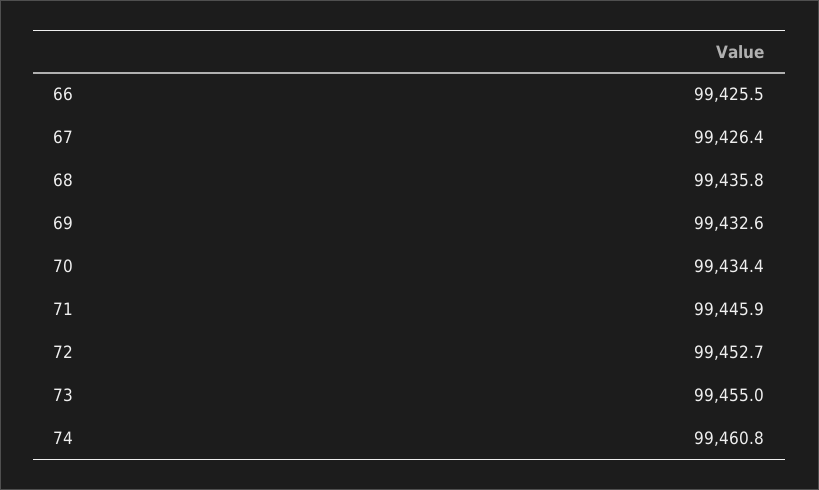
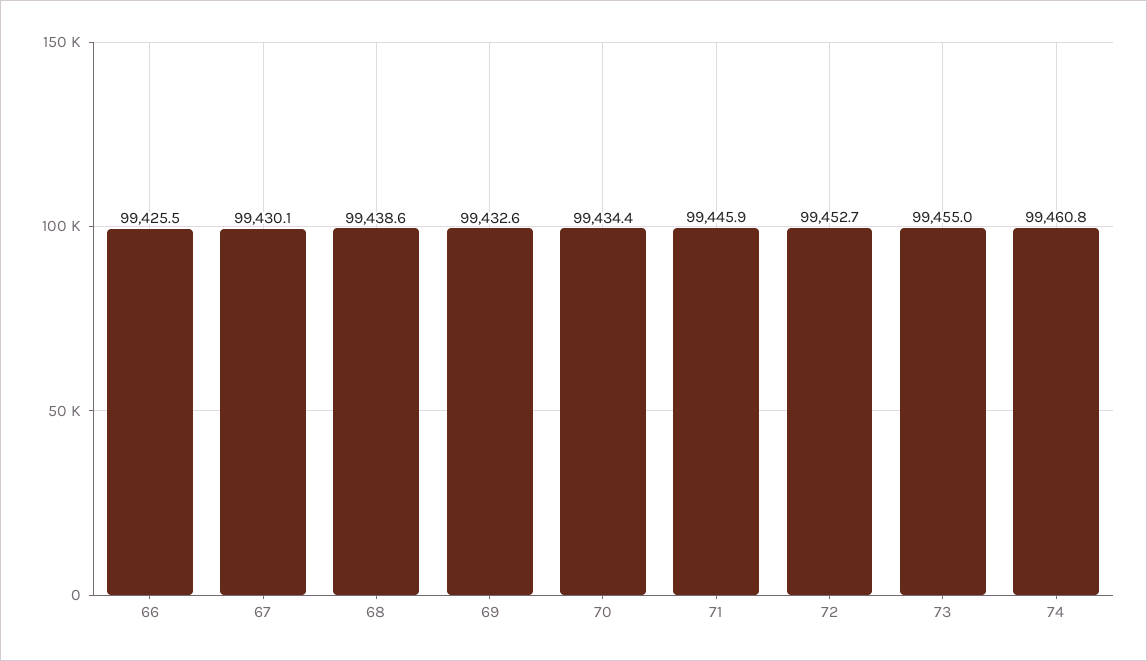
67: 99426.4 -> 99430.1
68: 99435.8 -> 99438.6

